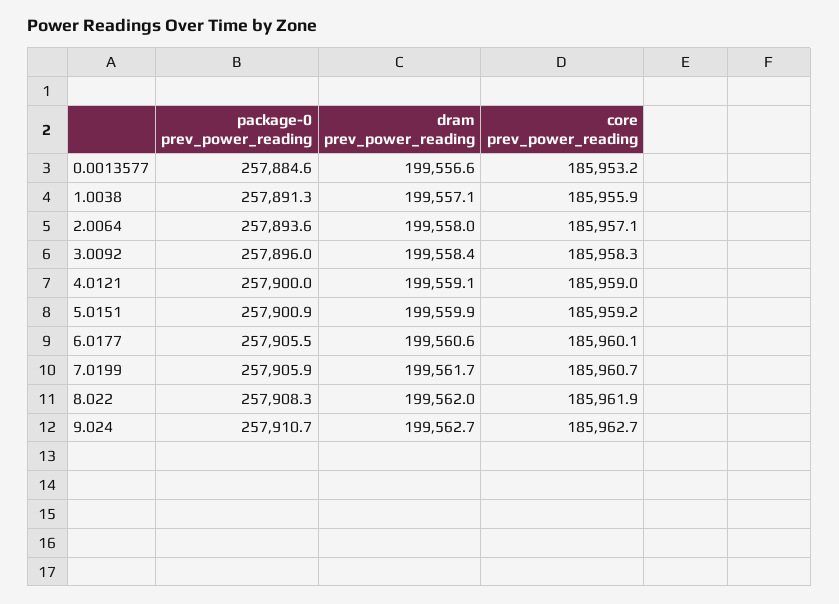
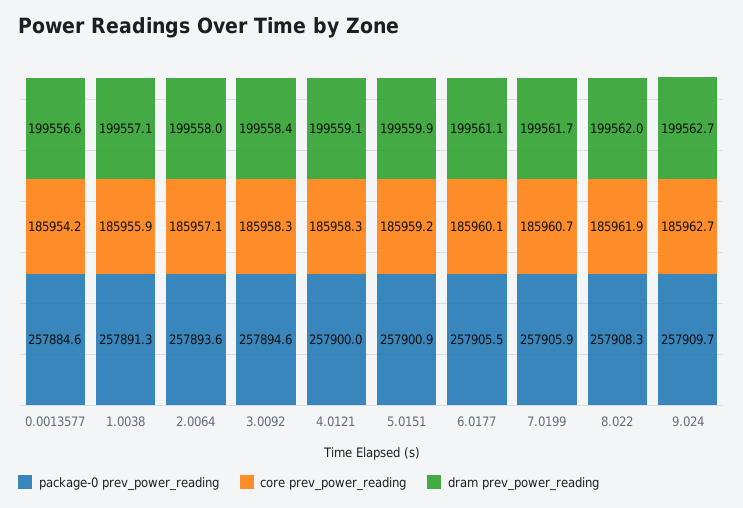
core prev_power_reading, 0.0013577: 185953.2 -> 185954.2
package-0 prev_power_reading, 3.0092: 257896 -> 257894.6
core prev_power_reading, 4.0121: 185959 -> 185958.3
dram prev_power_reading, 6.0177: 199560.6 -> 199561.1
package-0 prev_power_reading, 9.024: 257910.7 -> 257909.7

